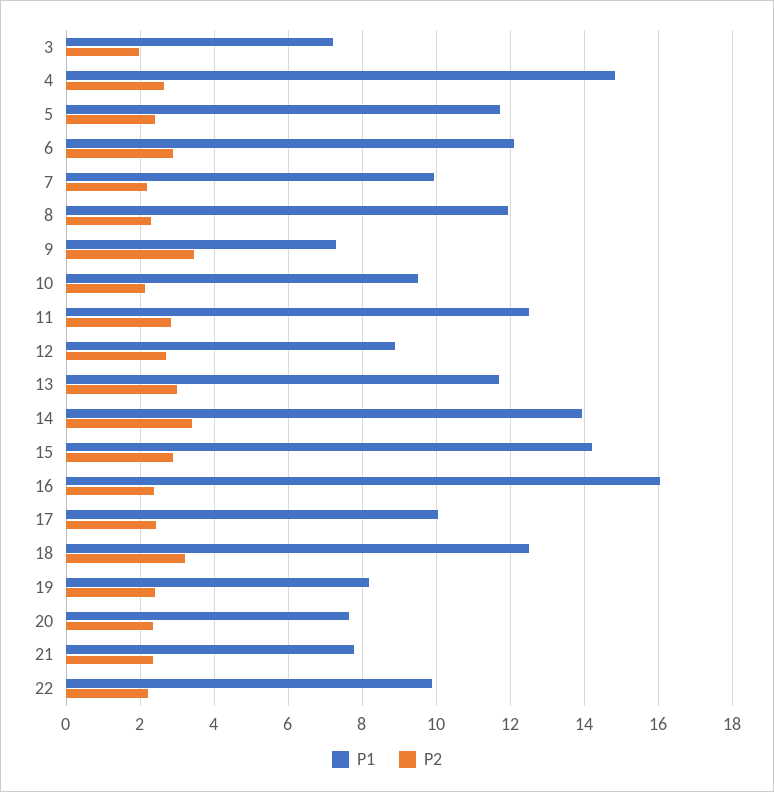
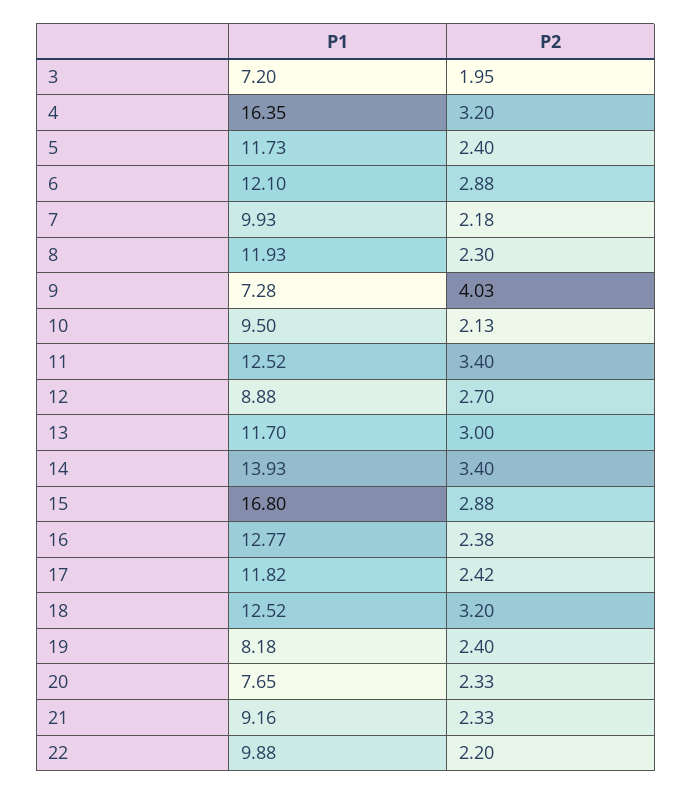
P1, 4: 14.8 -> 16.35
P2, 4: 2.6 -> 3.2
P2, 9: 3.4 -> 4.03
P2, 11: 2.8 -> 3.4
P1, 15: 14.2 -> 16.8
P1, 16: 16 -> 12.77
P1, 17: 10 -> 11.82
P1, 21: 7.8 -> 9.16

